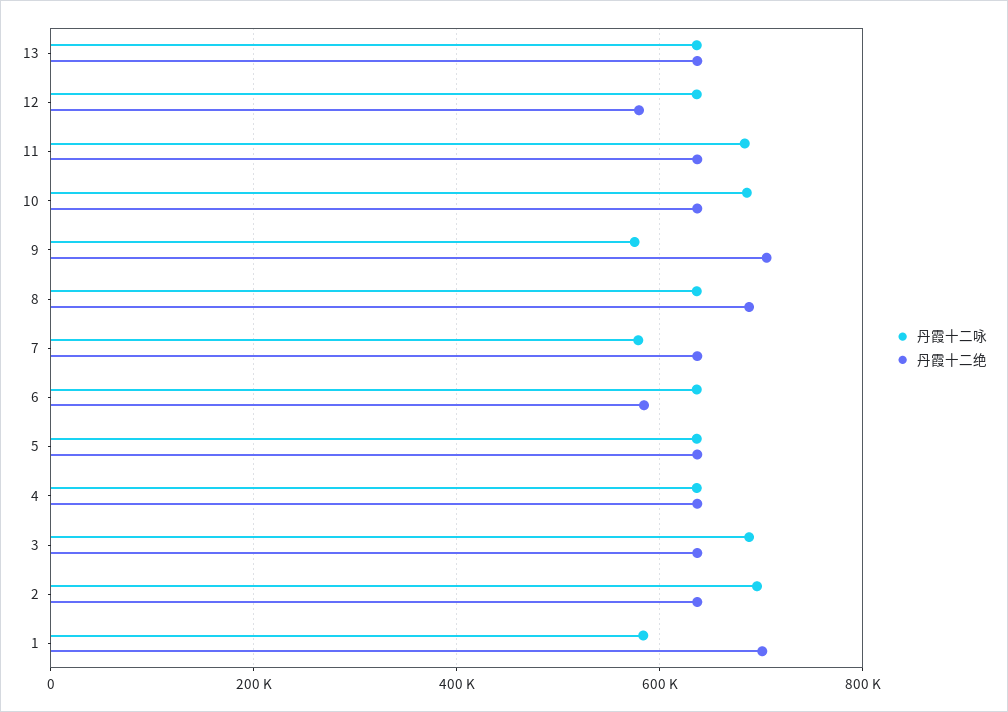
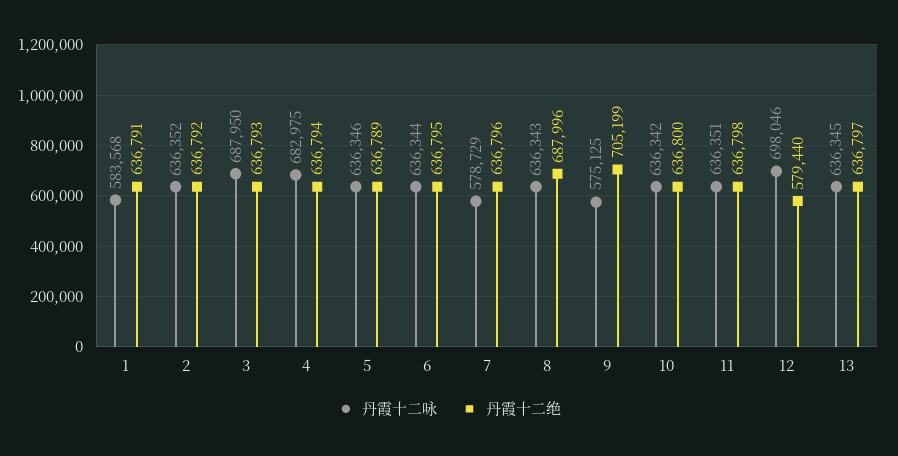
丹霞十二咏, 12: 640000 -> 698046
丹霞十二咏, 11: 680000 -> 636351
丹霞十二咏, 10: 680000 -> 636342
丹霞十二绝, 6: 580000 -> 636795
丹霞十二咏, 4: 640000 -> 682975
丹霞十二咏, 2: 700000 -> 636352
丹霞十二绝, 1: 700000 -> 636791

